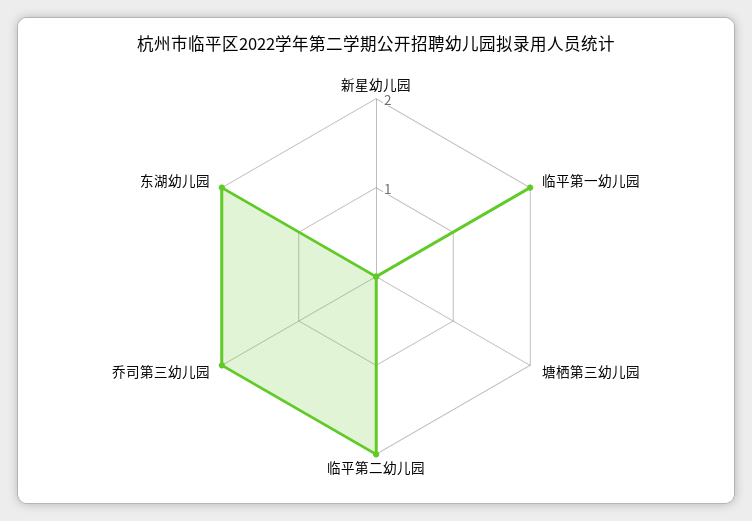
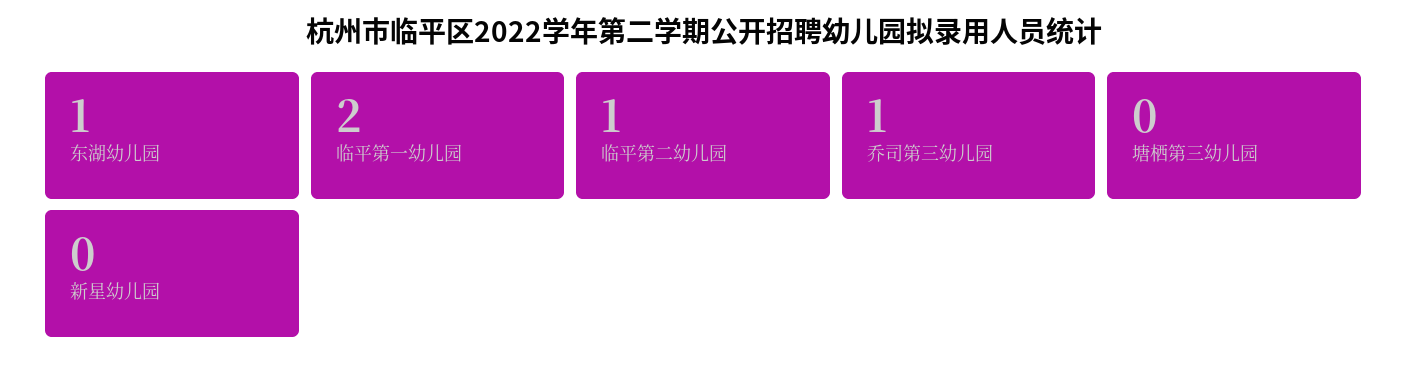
临平第二幼儿园: 2 -> 1
乔司第三幼儿园: 2 -> 1
东湖幼儿园: 2 -> 1

